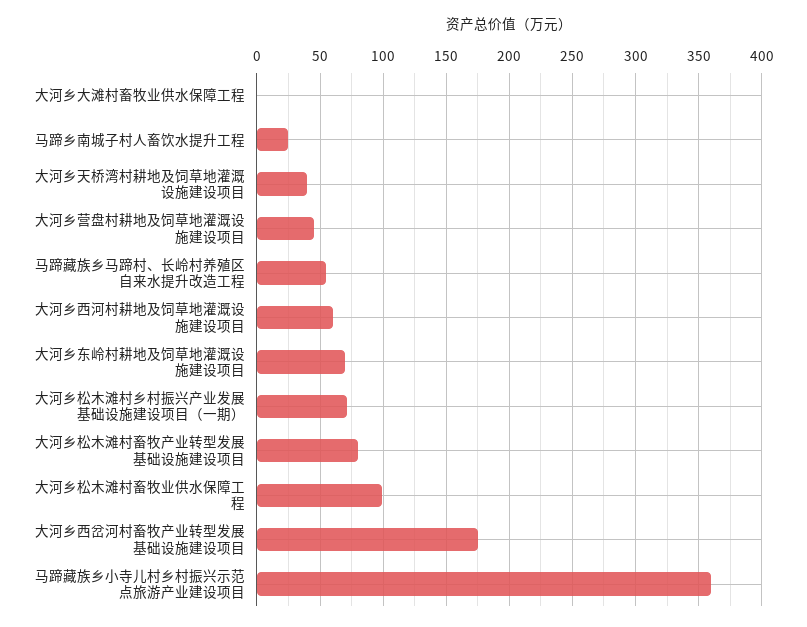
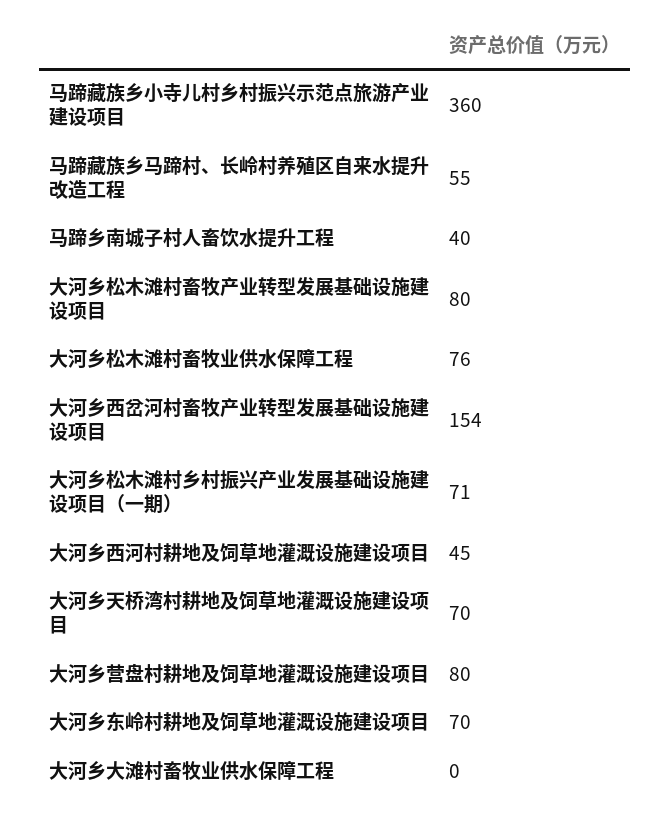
马蹄乡南城子村人畜饮水提升工程: 25 -> 40
大河乡天桥湾村耕地及饲草地灌溉设施建设项目: 40 -> 70
大河乡营盘村耕地及饲草地灌溉设施建设项目: 45 -> 80
大河乡西河村耕地及饲草地灌溉设施建设项目: 60 -> 45
大河乡松木滩村畜牧业供水保障工程: 100 -> 76
大河乡西岔河村畜牧产业转型发展基础设施建设项目: 175 -> 154

